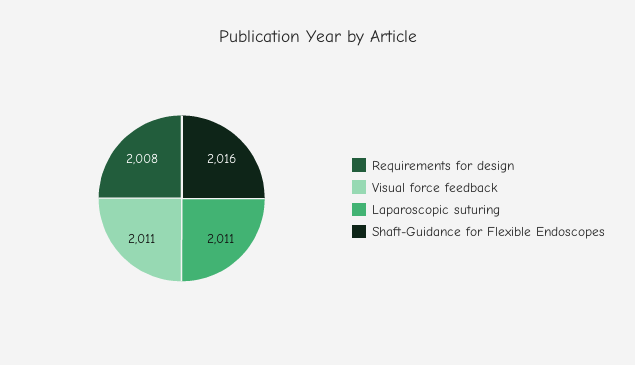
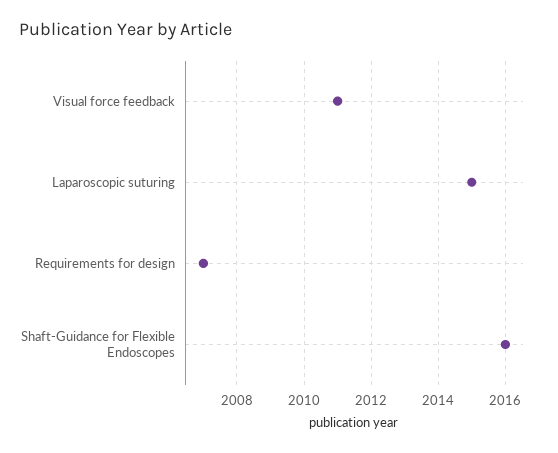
Requirements for design: 2008 -> 2007
Laparoscopic suturing: 2011 -> 2015

